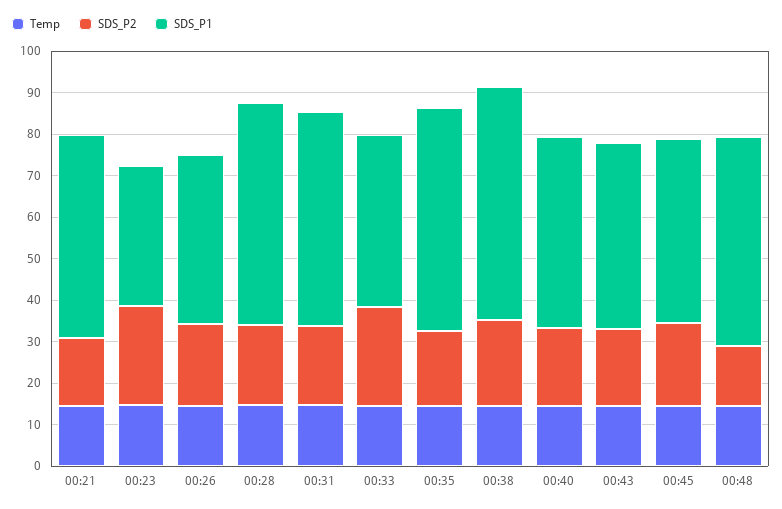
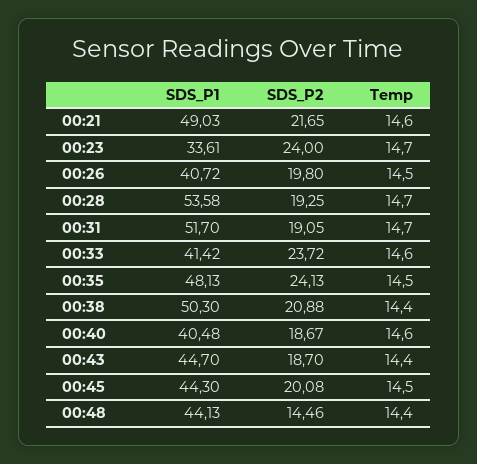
SDS_P2, 00:21: 16 -> 21.65
SDS_P2, 00:35: 18 -> 24.13
SDS_P1, 00:35: 54 -> 48.13
SDS_P1, 00:38: 56 -> 50.3
SDS_P1, 00:40: 46 -> 40.48
SDS_P1, 00:48: 50 -> 44.13

